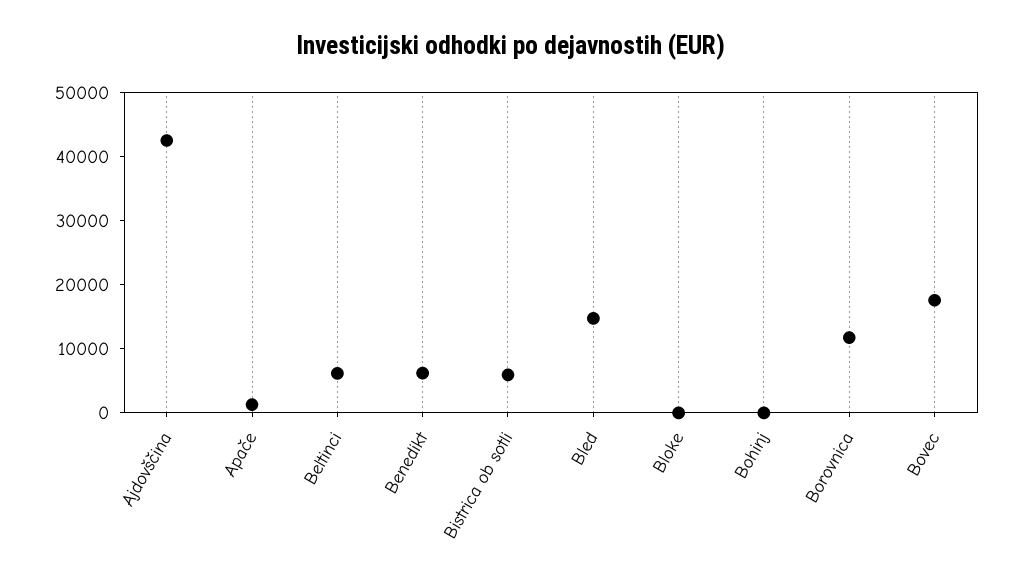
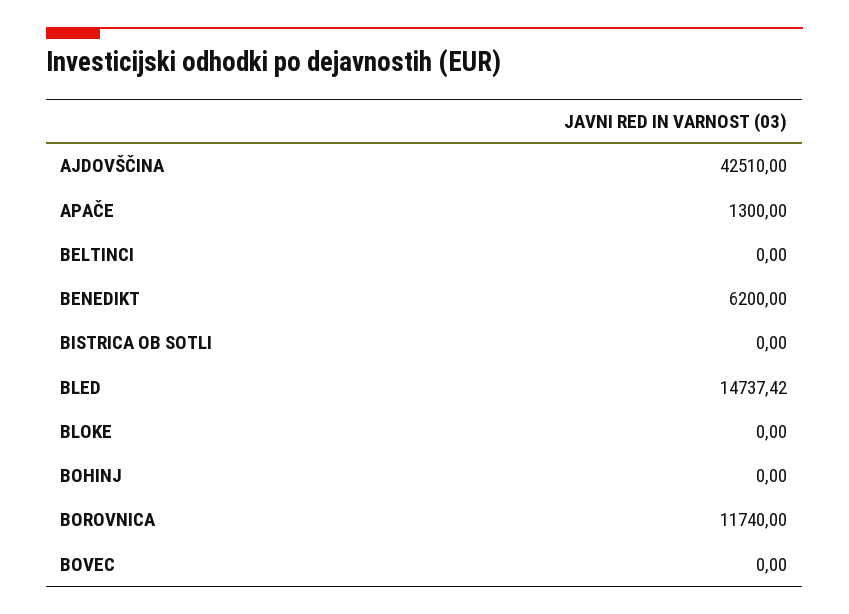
Beltinci: 6000 -> 0
Bistrica ob sotli: 6000 -> 0
Bovec: 18000 -> 0

